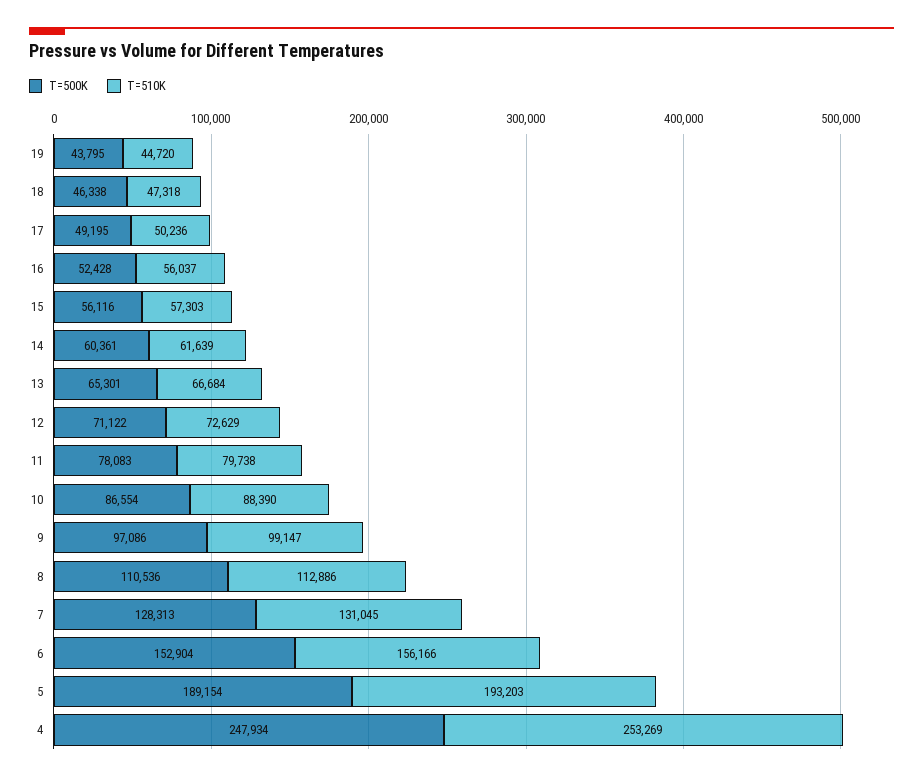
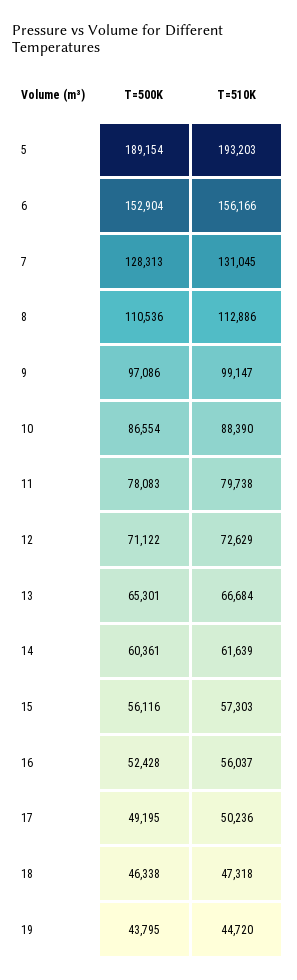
T=500K, 4: 247934 -> none
T=510K, 4: 253269 -> none

